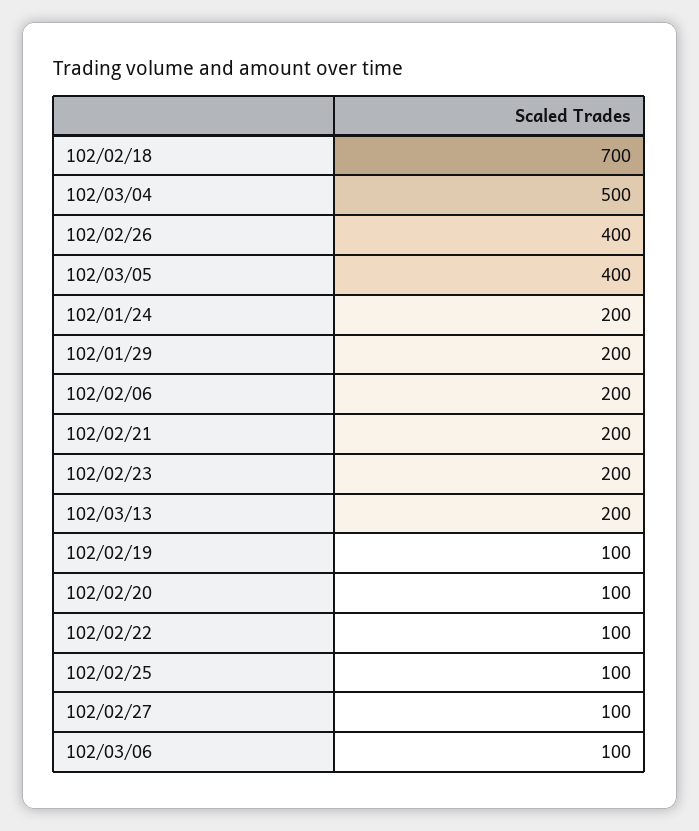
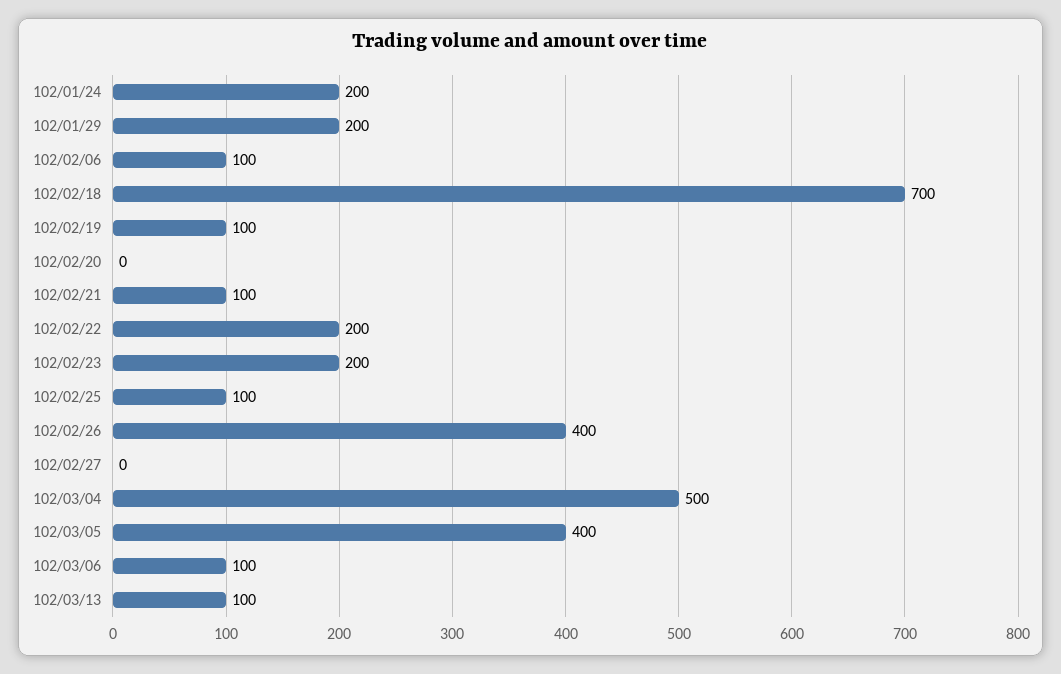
102/02/06: 200 -> 100
102/02/21: 200 -> 100
102/03/13: 200 -> 100
102/02/20: 100 -> 0
102/02/22: 100 -> 200
102/02/27: 100 -> 0

